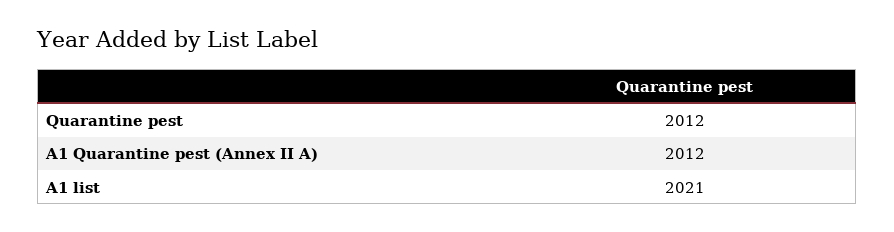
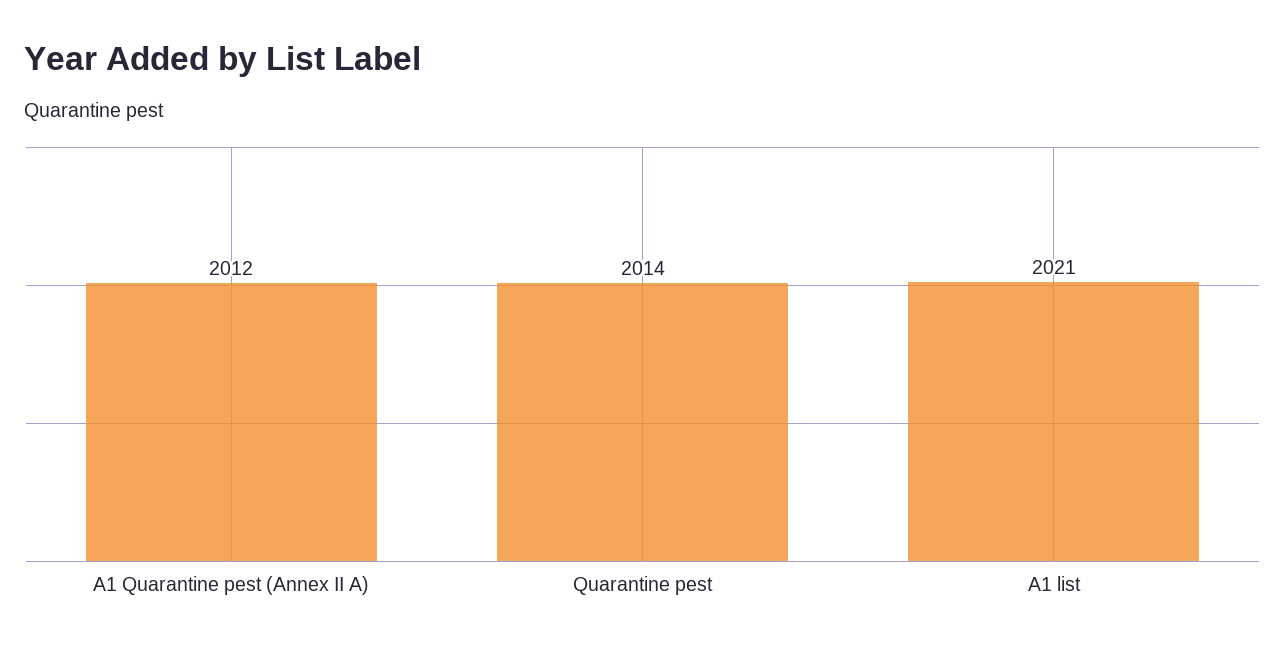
Quarantine pest: 2012 -> 2014

